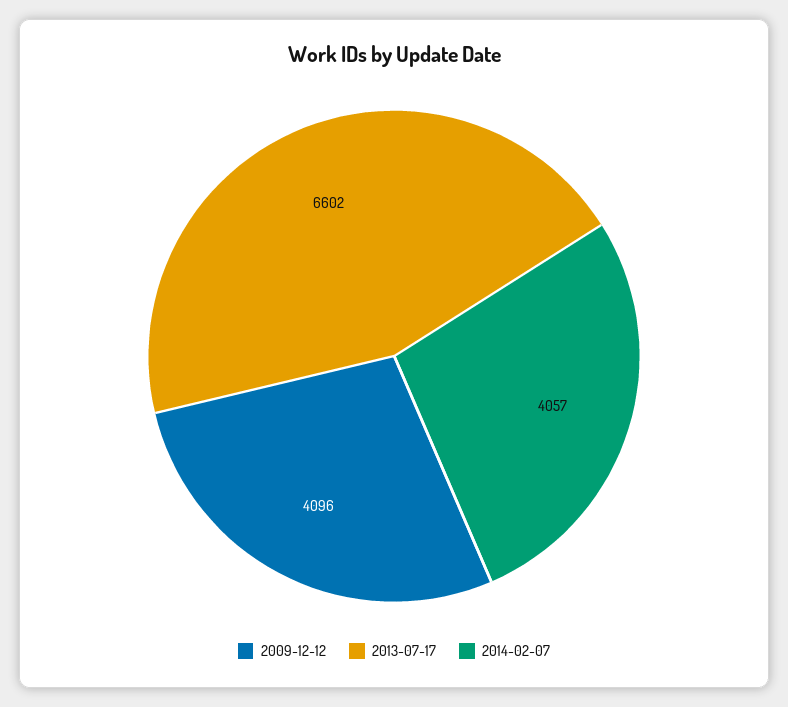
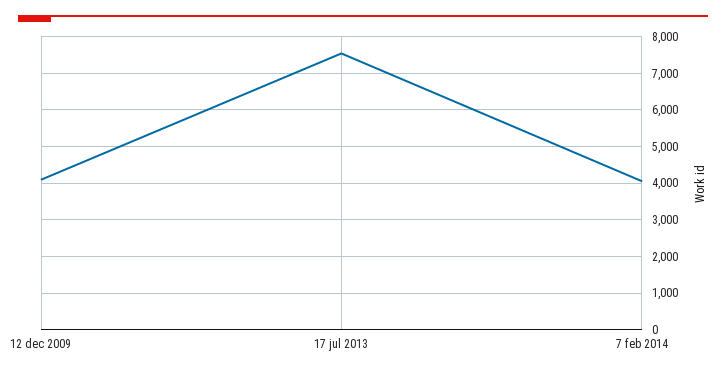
2013-07-17: 6602 -> 7600

